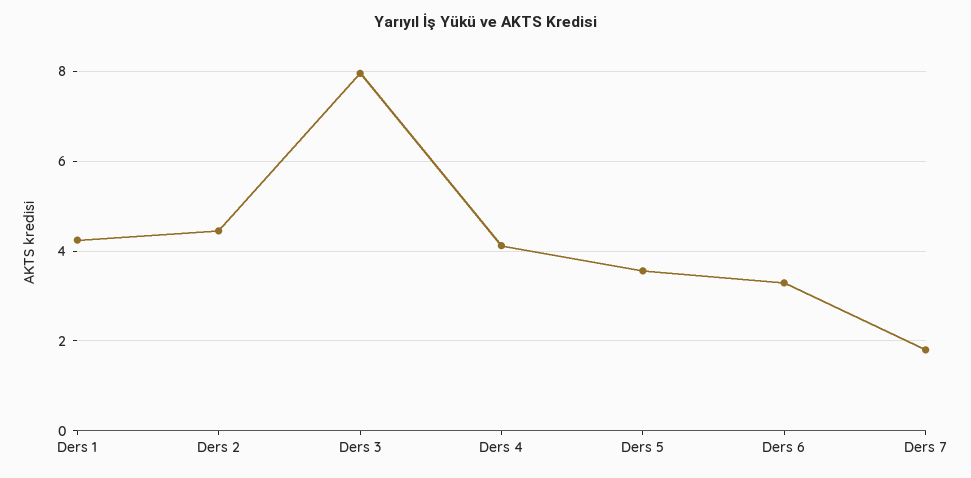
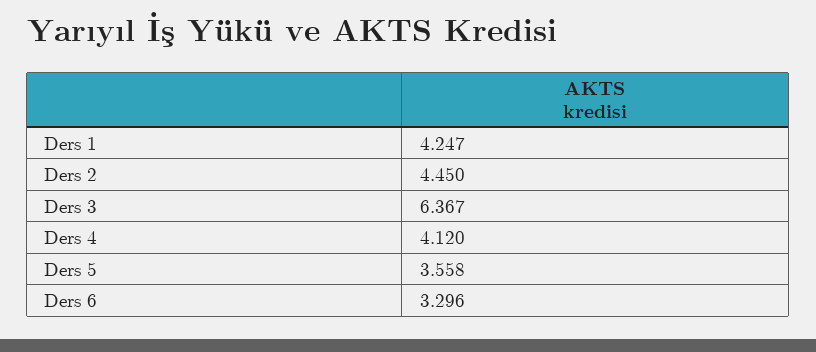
Ders 3: 8 -> 6.367
Ders 7: 1.8 -> none

